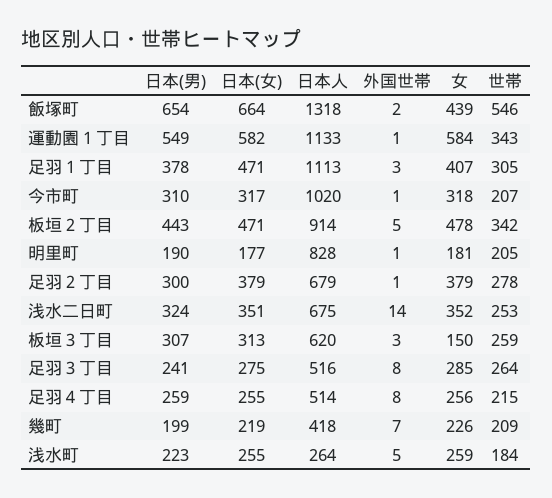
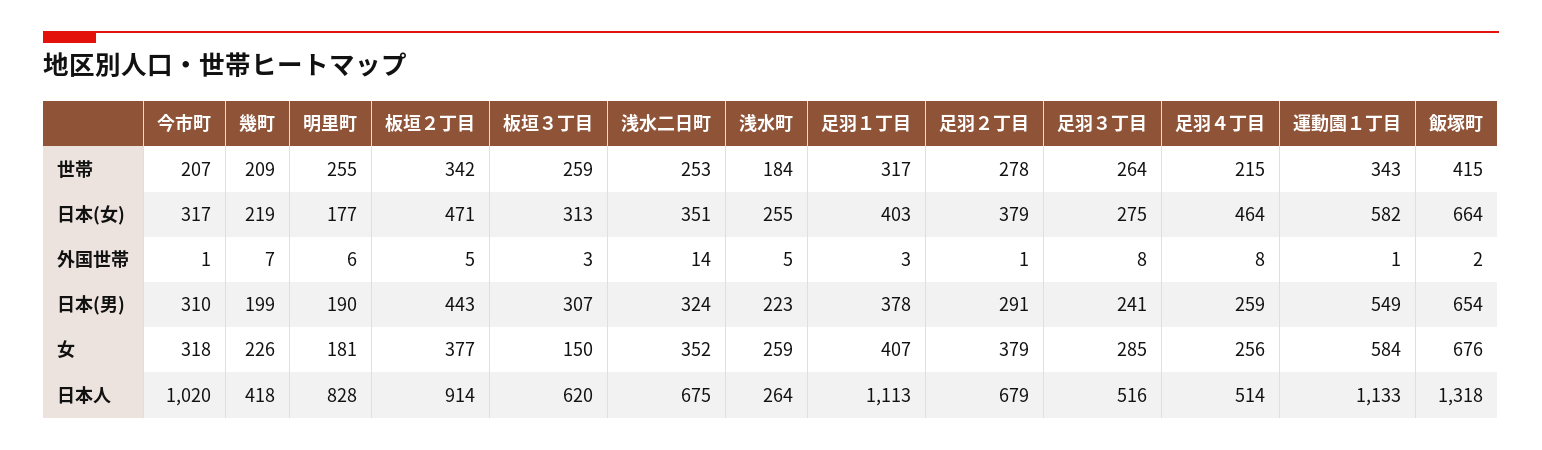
女, 飯塚町: 439 -> 676
世帯, 飯塚町: 546 -> 415
日本(女), 足羽１丁目: 471 -> 403
世帯, 足羽１丁目: 305 -> 317
女, 板垣２丁目: 478 -> 377
外国世帯, 明里町: 1 -> 6
世帯, 明里町: 205 -> 255
日本(男), 足羽２丁目: 300 -> 291
日本(女), 足羽４丁目: 255 -> 464

